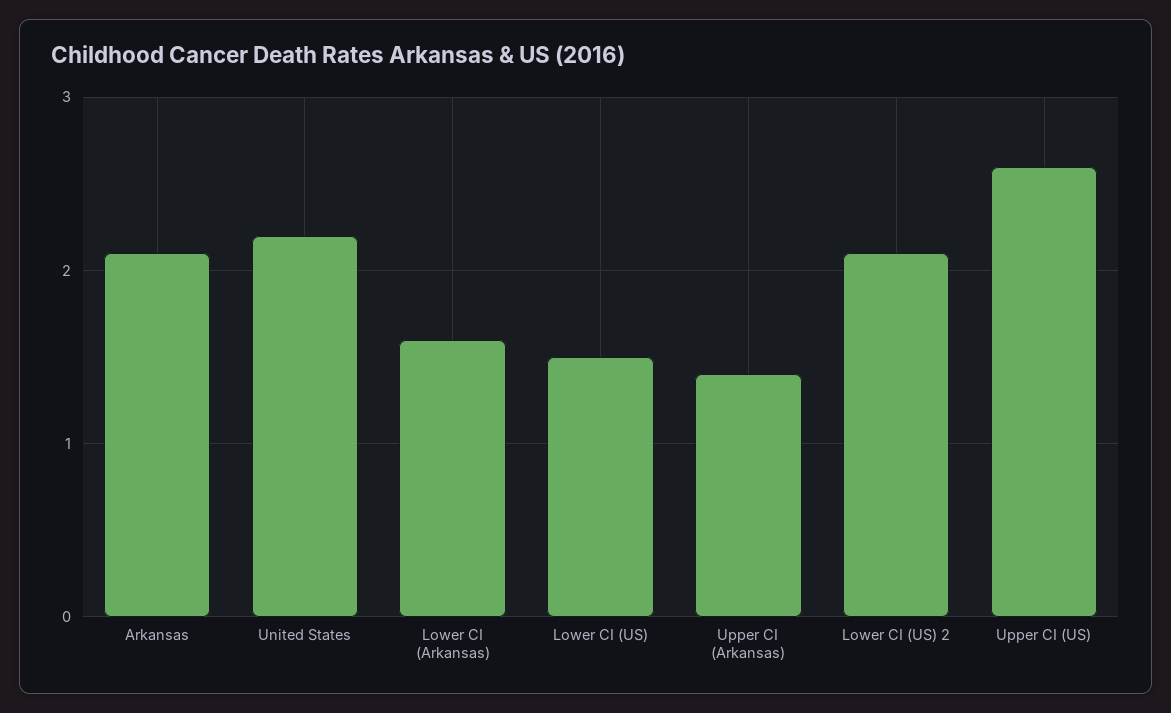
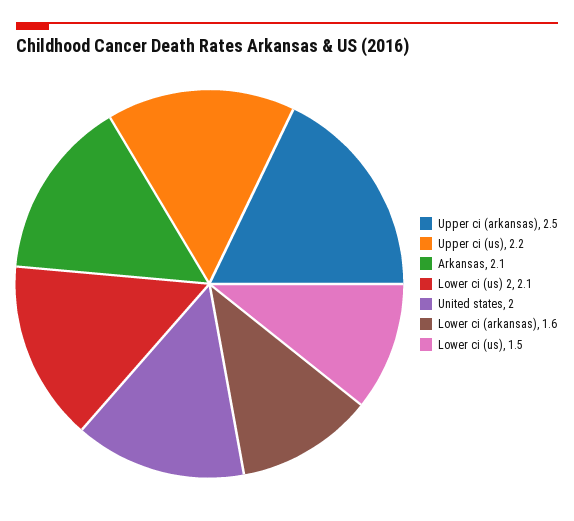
United States: 2.2 -> 2
Upper CI (Arkansas): 1.4 -> 2.5
Upper CI (US): 2.6 -> 2.2

